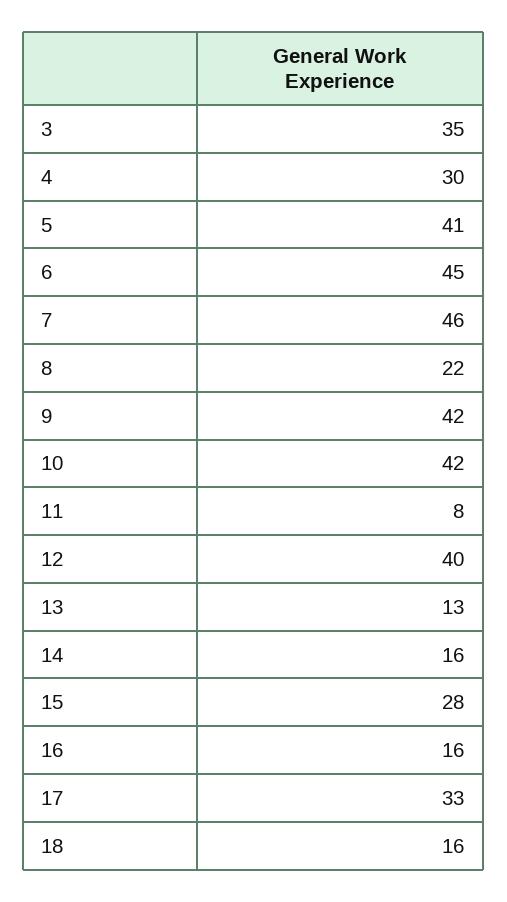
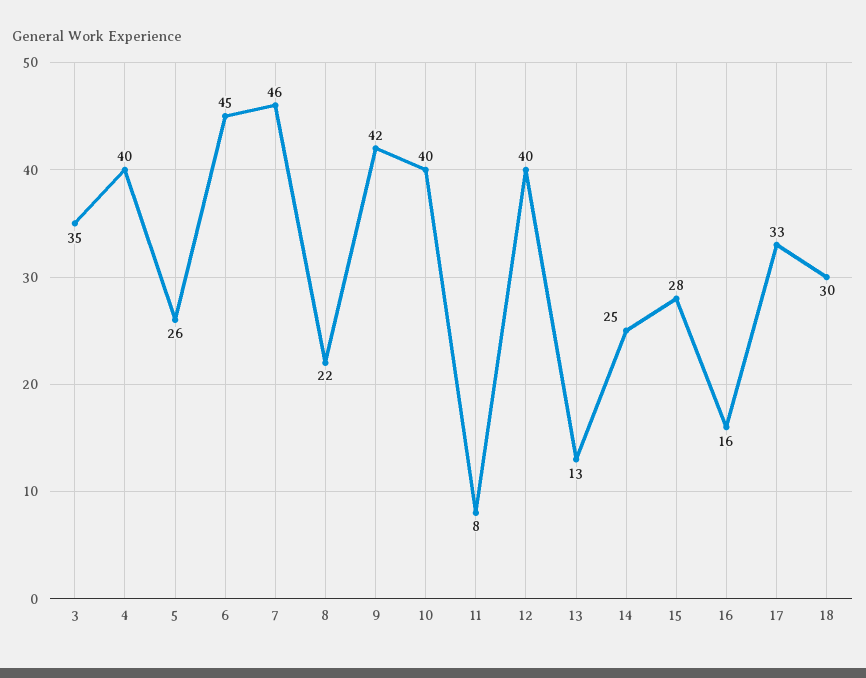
4: 30 -> 40
5: 41 -> 26
10: 42 -> 40
14: 16 -> 25
18: 16 -> 30

